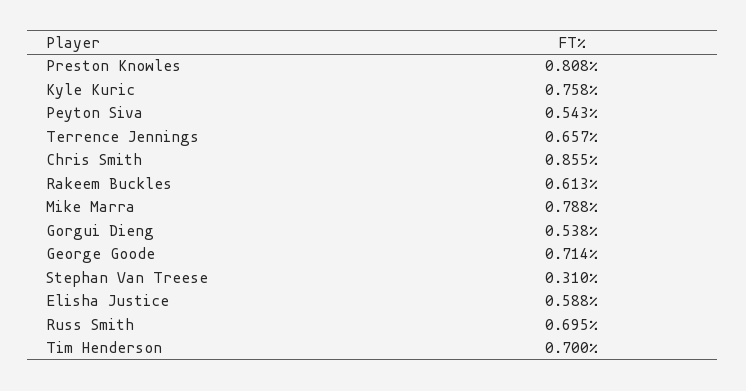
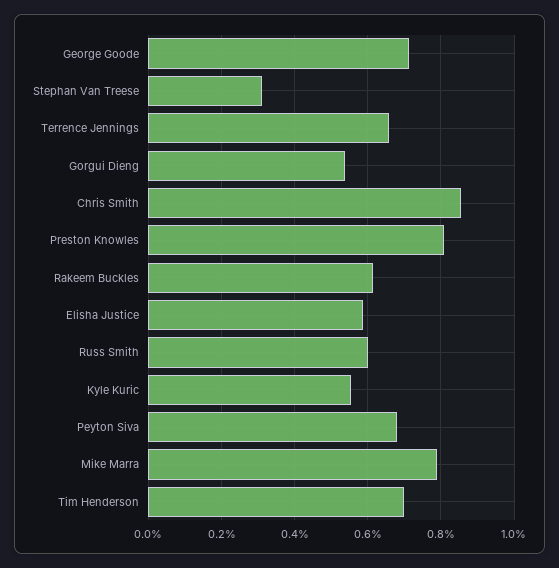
Kyle Kuric: 0.758 -> 0.56
Peyton Siva: 0.543 -> 0.68
Russ Smith: 0.695 -> 0.6

